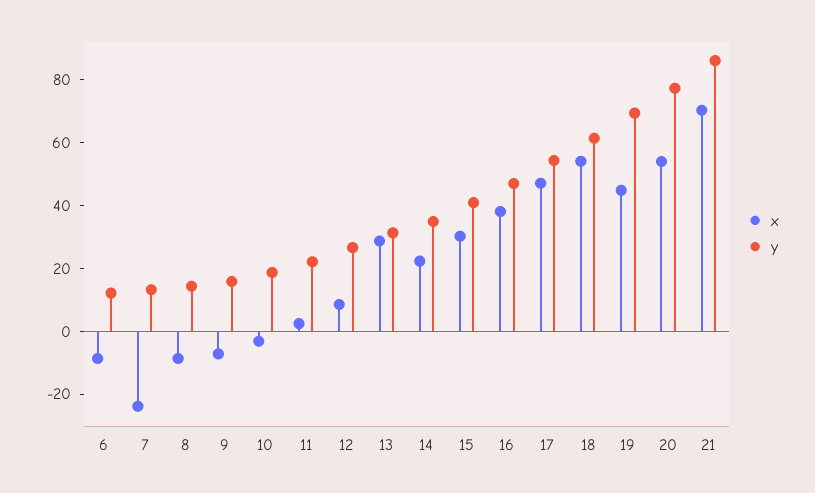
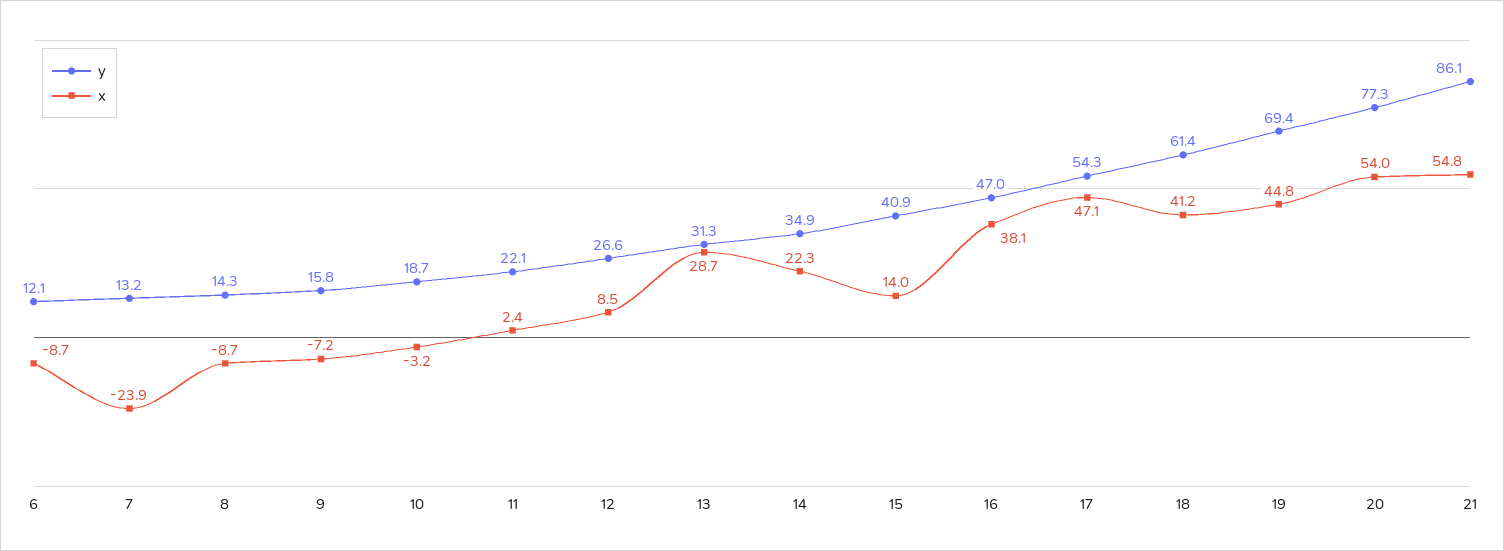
x, 15: 30 -> 14
x, 18: 55 -> 41.2
x, 21: 70 -> 54.8

